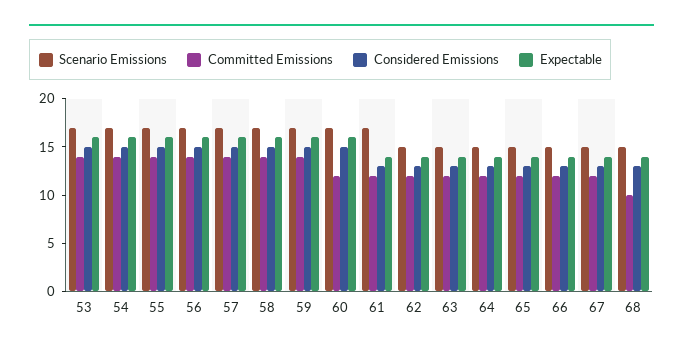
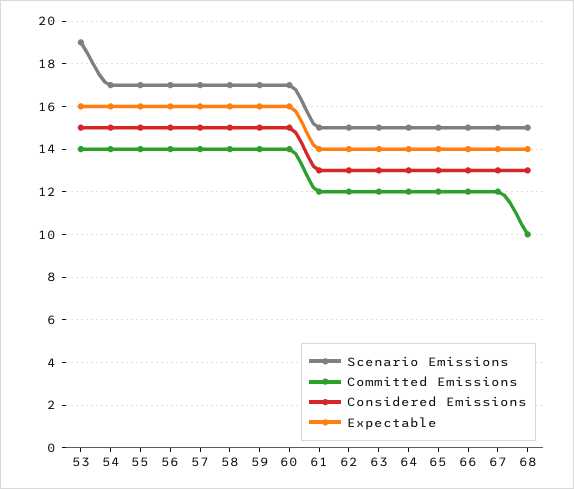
Scenario Emissions, 53: 17 -> 19
Committed Emissions, 60: 12 -> 14
Scenario Emissions, 61: 17 -> 15

